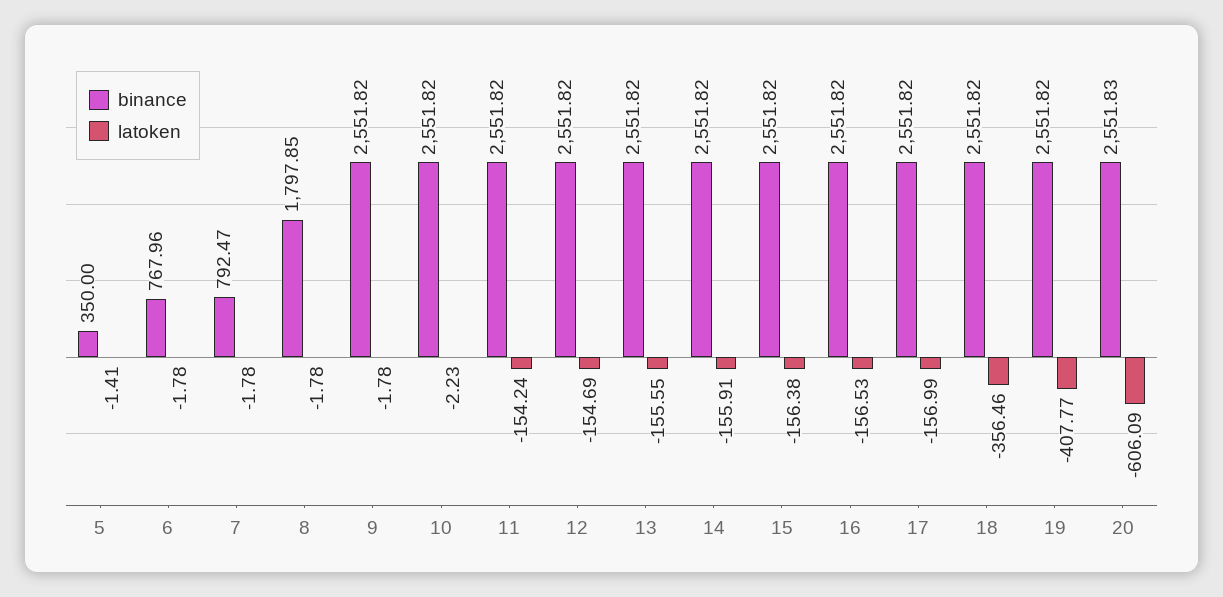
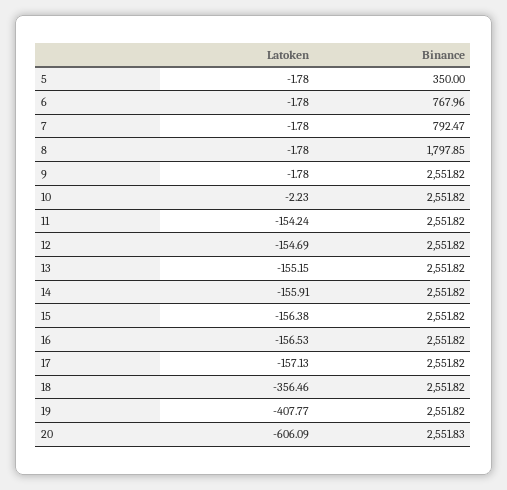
latoken, 5: -1.41 -> -1.78
latoken, 13: -155.55 -> -155.15
latoken, 17: -156.99 -> -157.13

